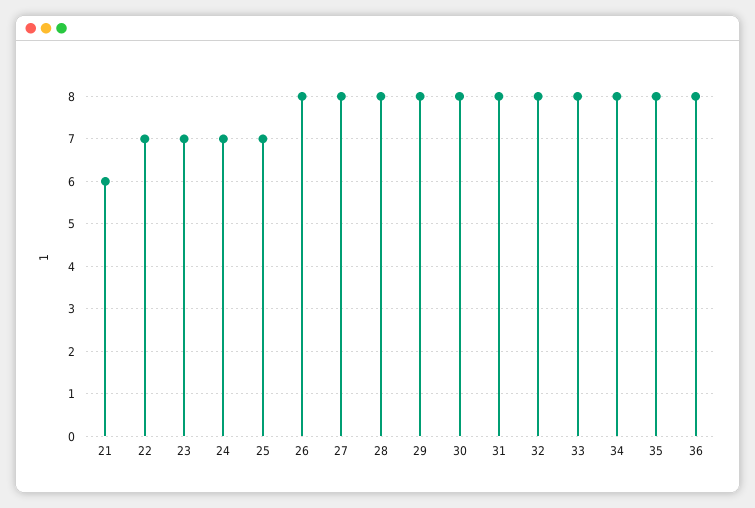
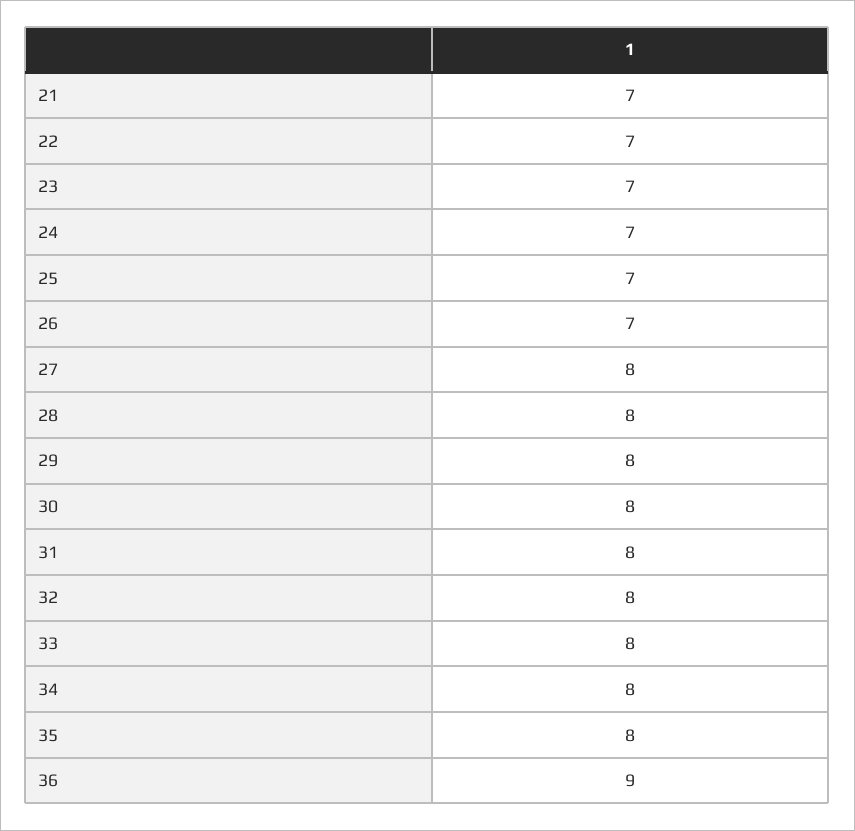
21: 6 -> 7
26: 8 -> 7
36: 8 -> 9

